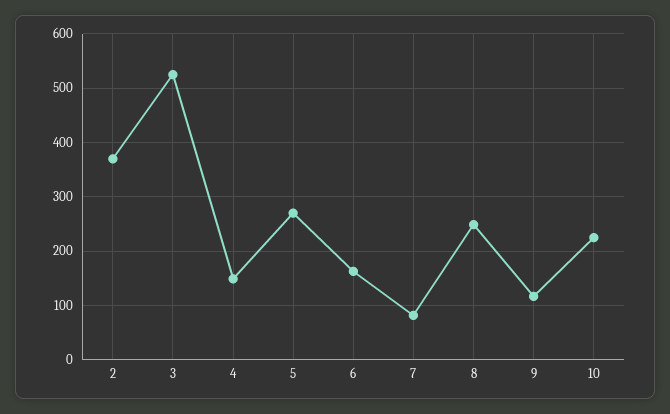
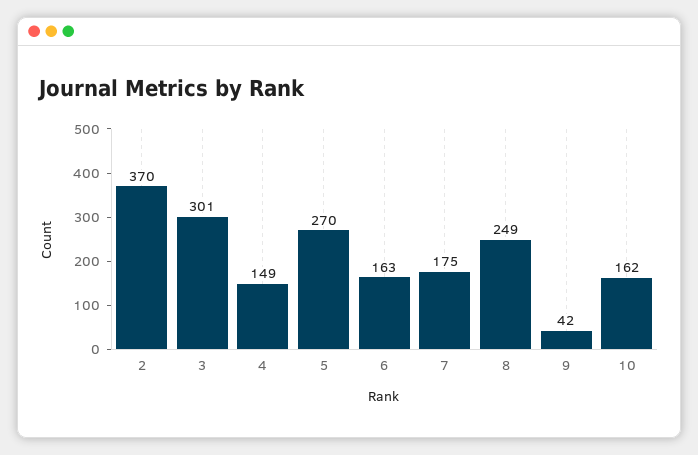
3: 520 -> 301
7: 80 -> 175
9: 120 -> 42
10: 220 -> 162

